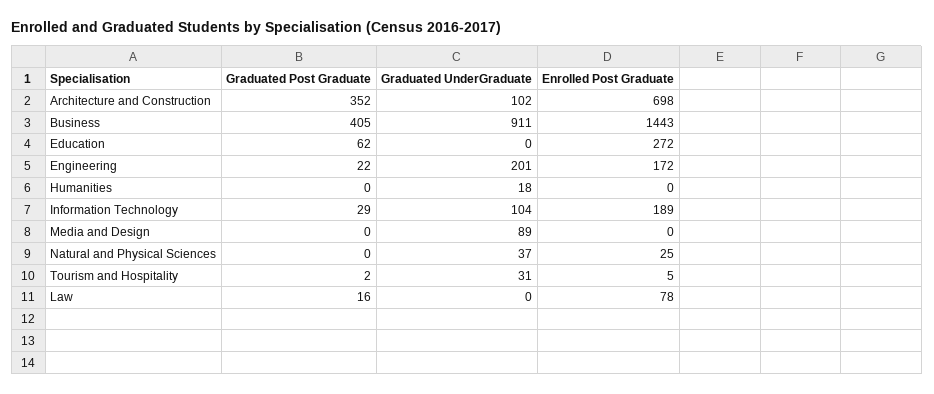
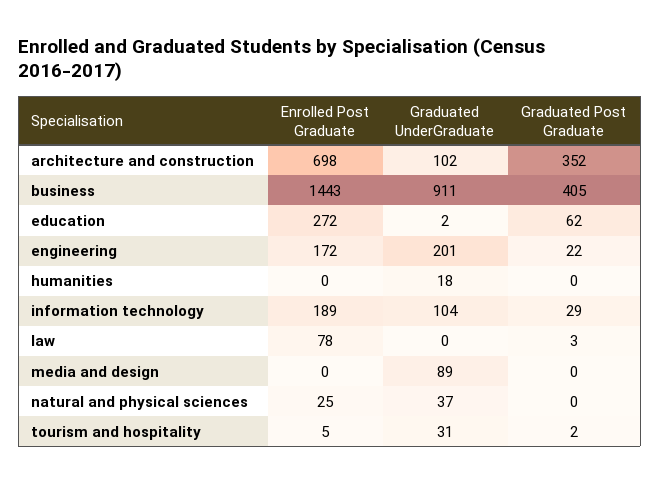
Graduated UnderGraduate, Education: 0 -> 2
Graduated Post Graduate, Law: 16 -> 3

